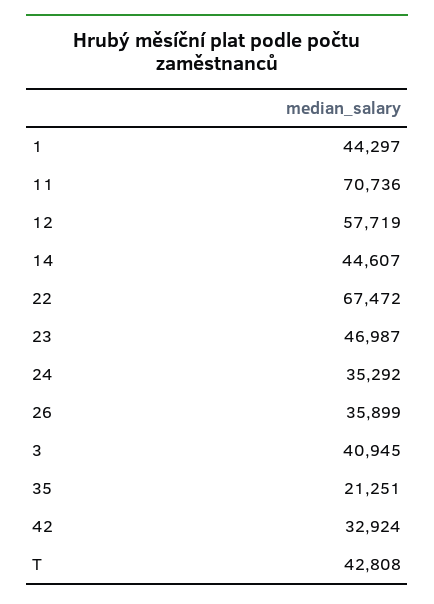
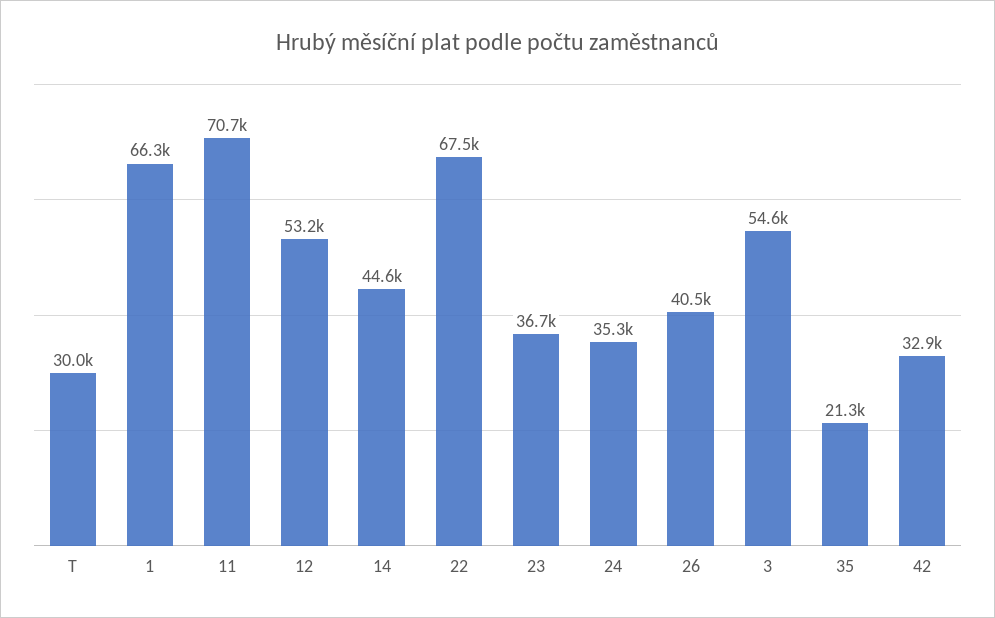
1: 44297 -> 66300
12: 57719 -> 53200
23: 46987 -> 36700
26: 35899 -> 40500
3: 40945 -> 54600
T: 42808 -> 30000

